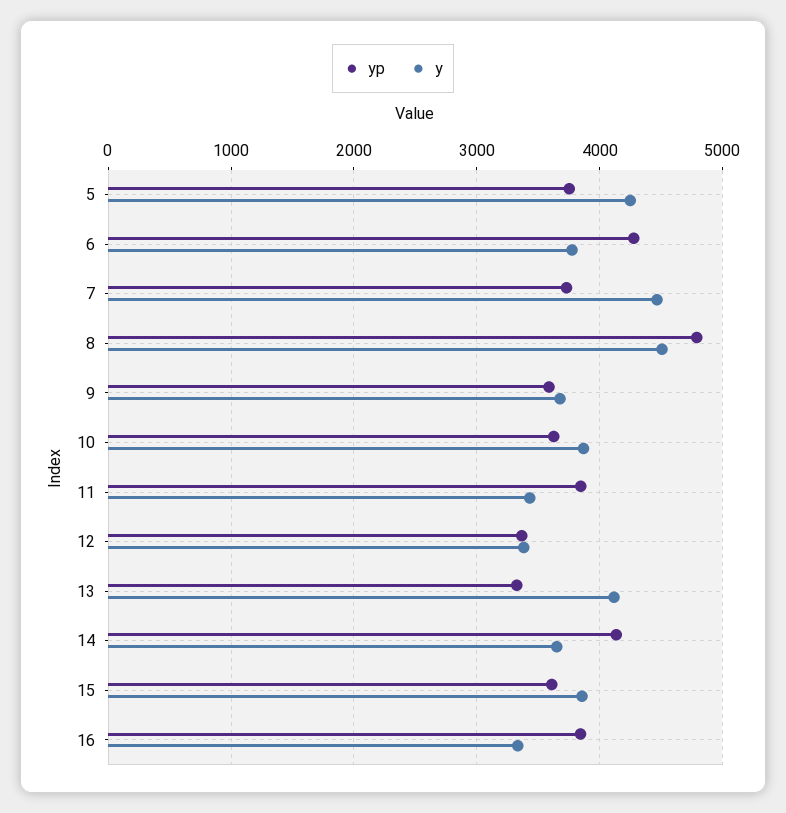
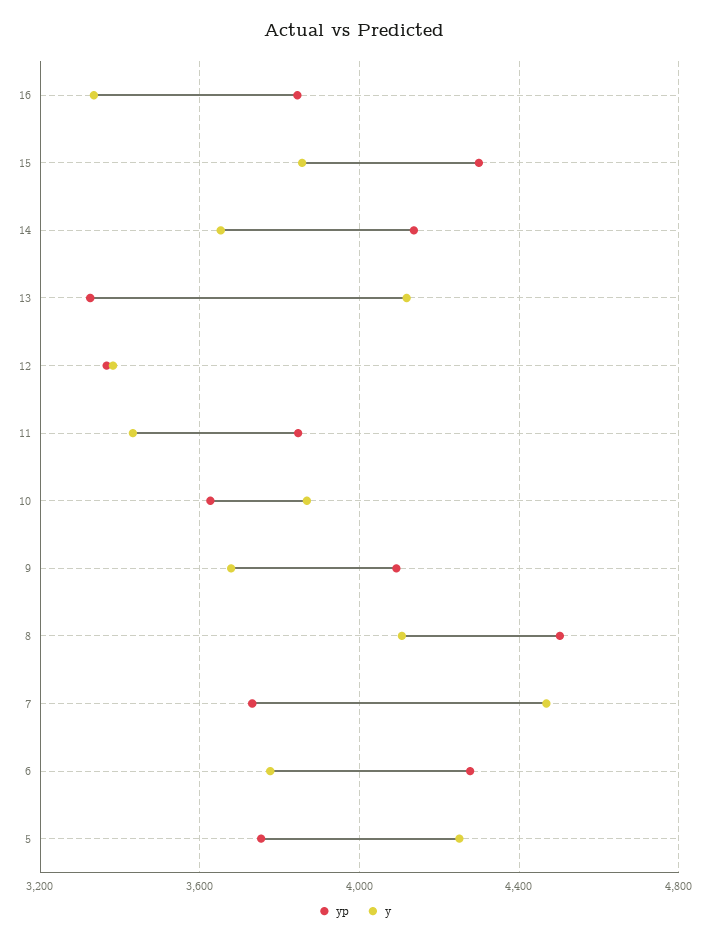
yp, 8: 4800 -> 4500
y, 8: 4500 -> 4100
yp, 9: 3600 -> 4100
yp, 15: 3600 -> 4300

